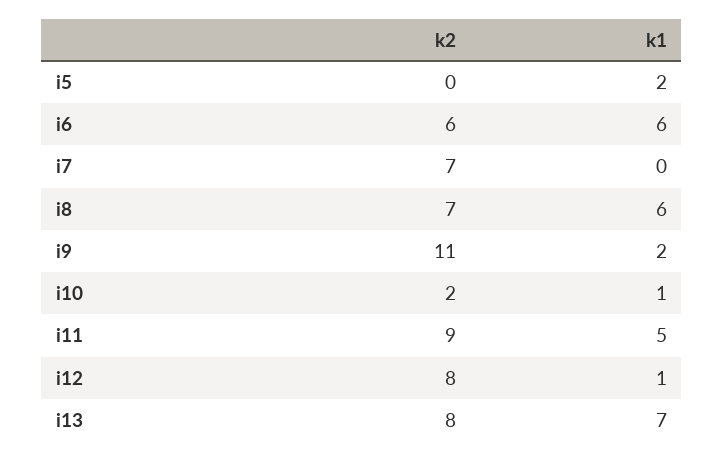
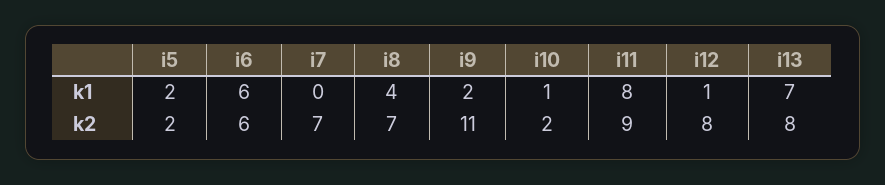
k2, i5: 0 -> 2
k1, i8: 6 -> 4
k1, i11: 5 -> 8

